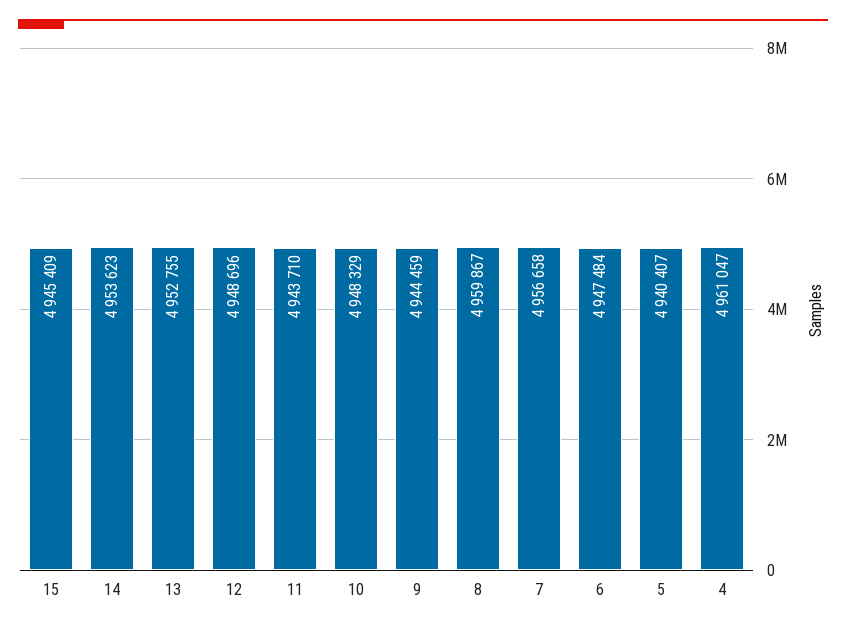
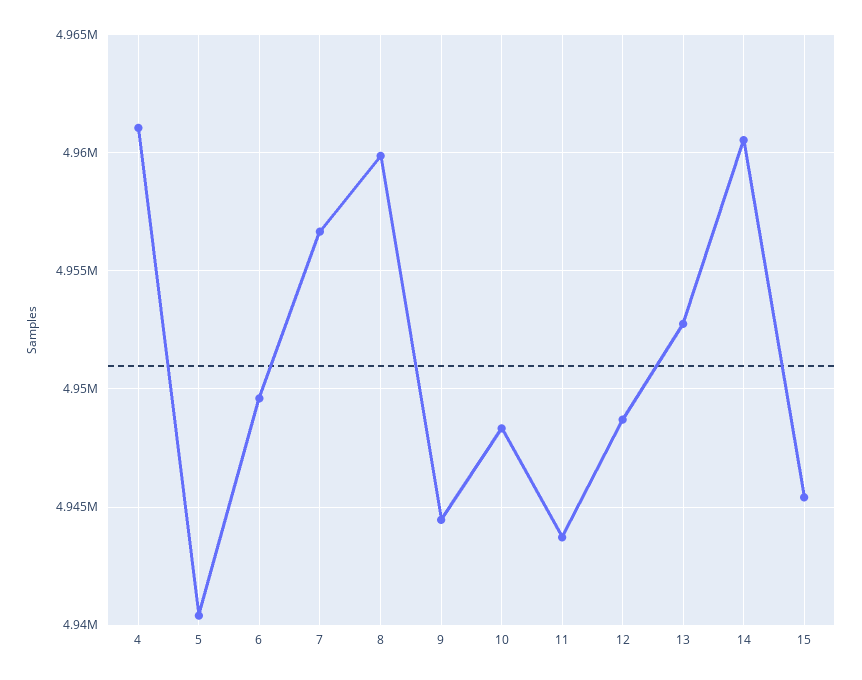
14: 4953623 -> 4960500
6: 4947484 -> 4949500

